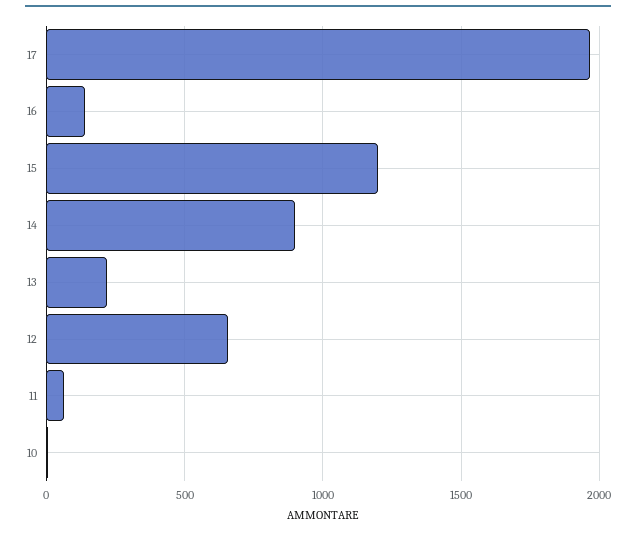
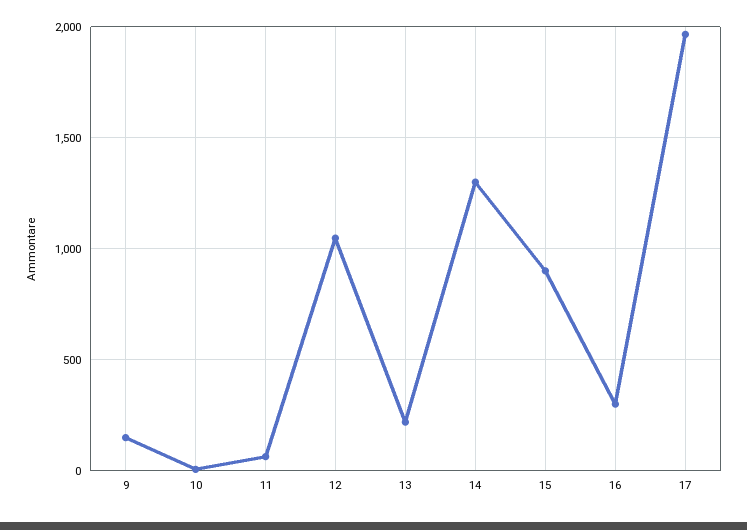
16: 150 -> 300
15: 1200 -> 900
14: 900 -> 1300
12: 650 -> 1050
9: none -> 150

